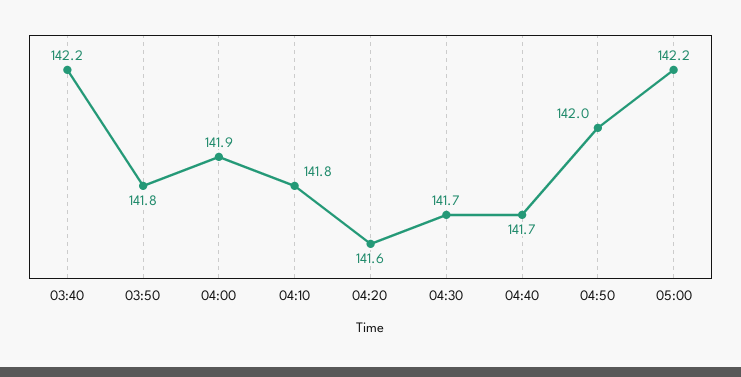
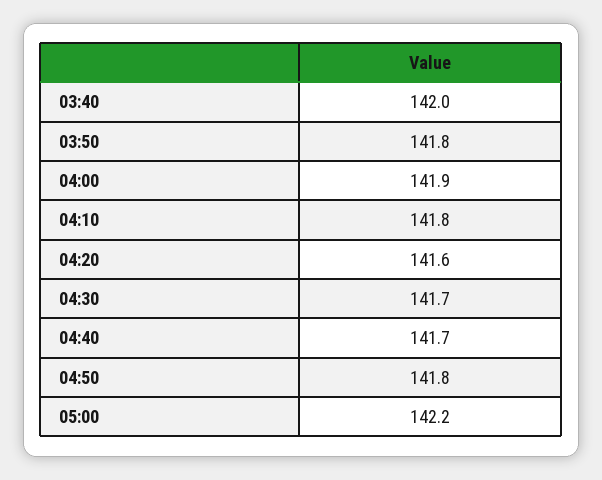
03:40: 142.2 -> 142
04:50: 142 -> 141.8

